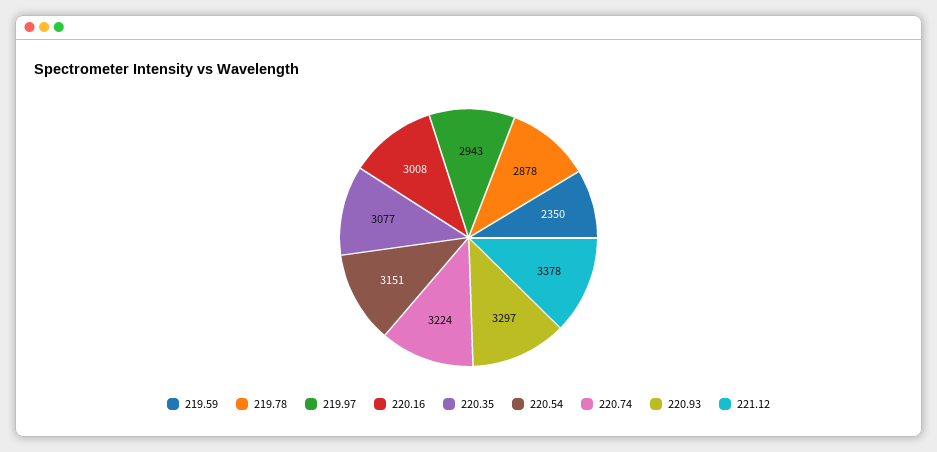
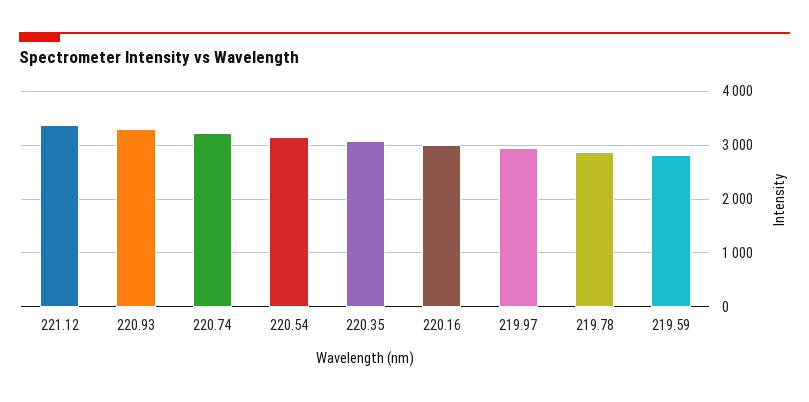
219.59: 2350 -> 2800

